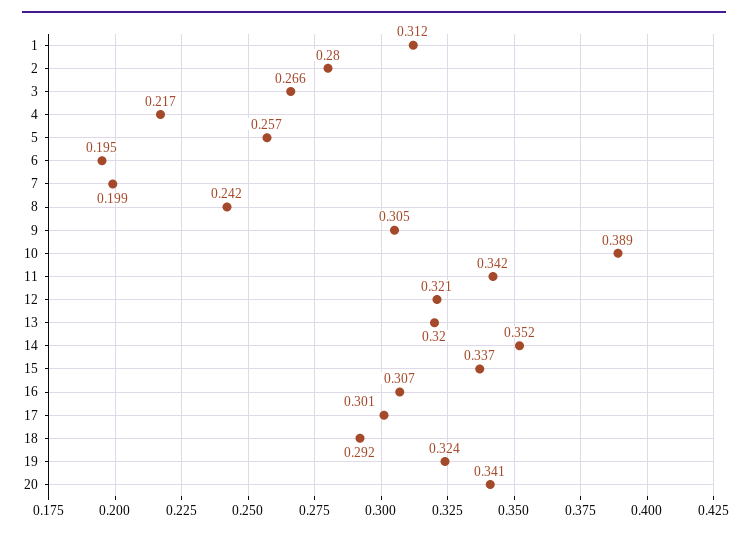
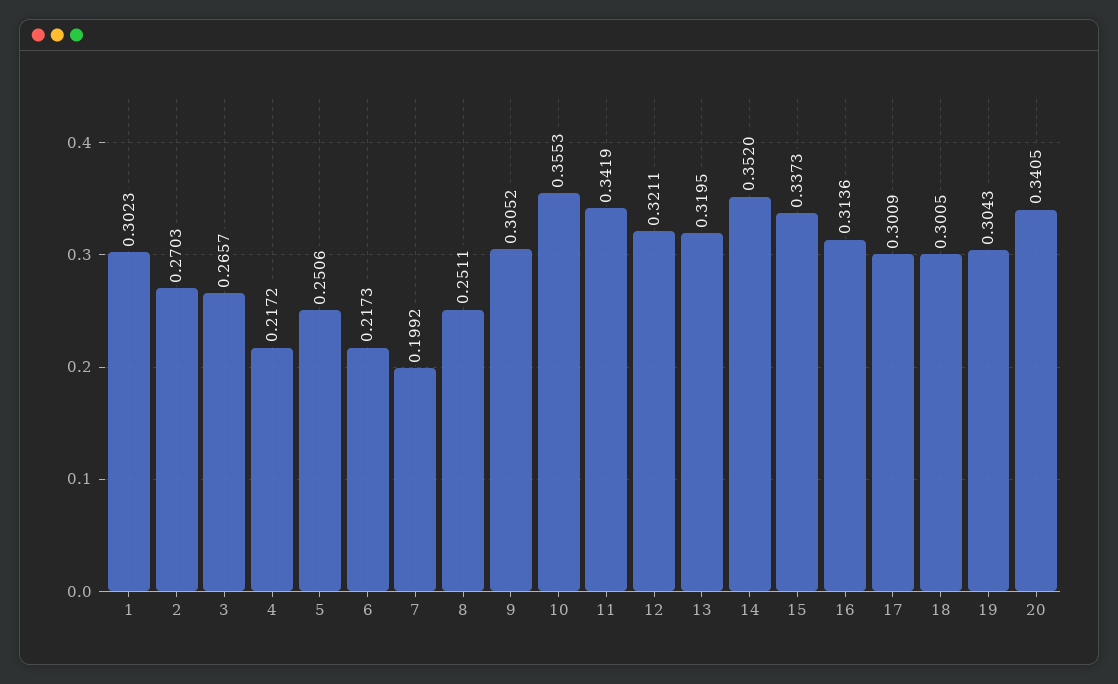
1: 0.312 -> 0.3023
2: 0.28 -> 0.2703
5: 0.257 -> 0.2506
6: 0.195 -> 0.2173
8: 0.242 -> 0.2511
10: 0.389 -> 0.3553
16: 0.307 -> 0.3136
18: 0.292 -> 0.3005
19: 0.324 -> 0.3043

